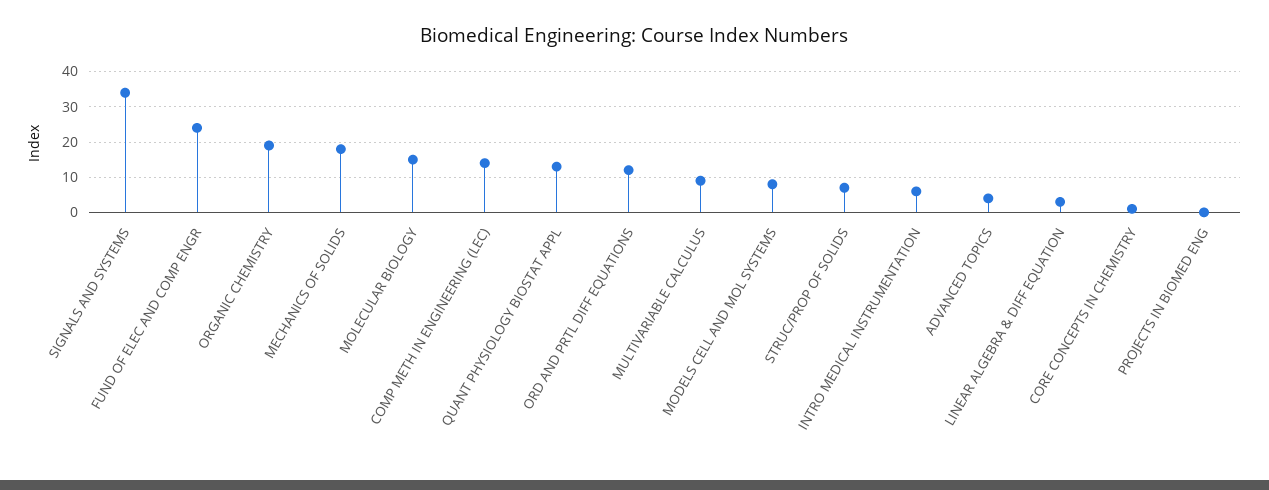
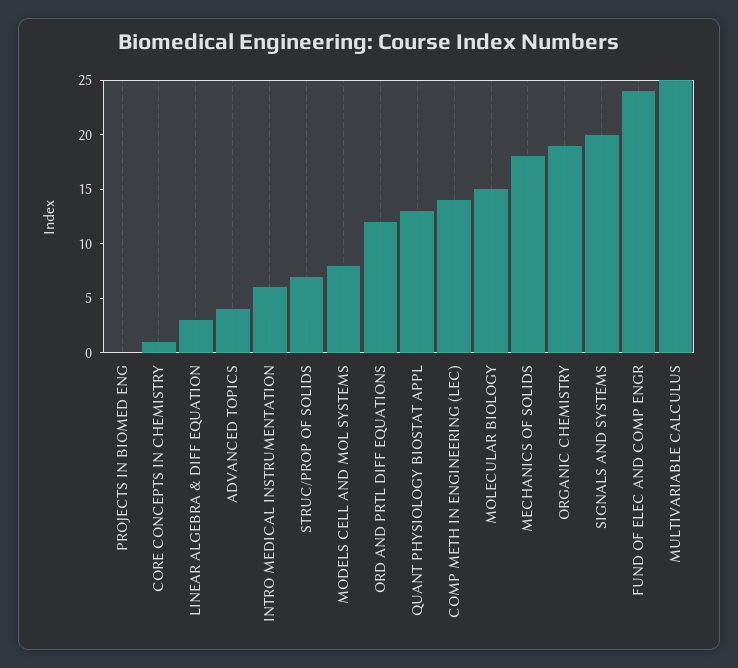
SIGNALS AND SYSTEMS: 35 -> 20
MULTIVARIABLE CALCULUS: 10 -> 25

